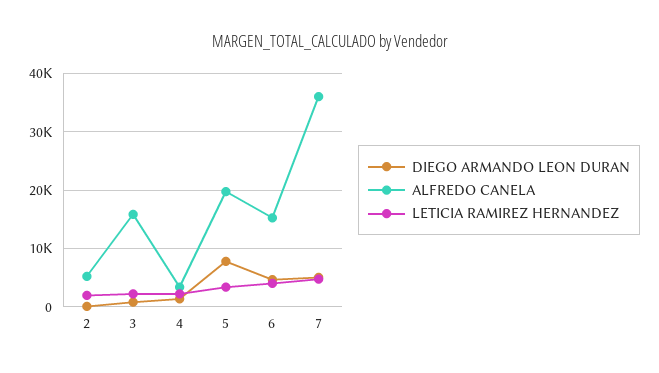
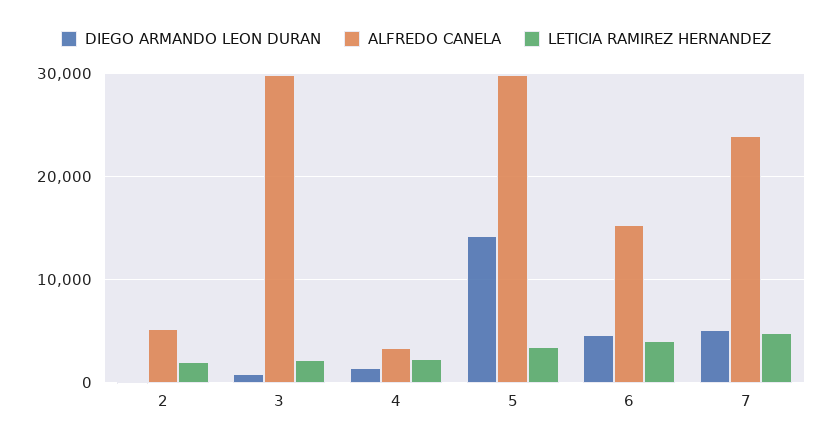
ALFREDO CANELA, 3: 16000 -> 30000
DIEGO ARMANDO LEON DURAN, 5: 8000 -> 14000
ALFREDO CANELA, 5: 20000 -> 30000
ALFREDO CANELA, 7: 36000 -> 24000

